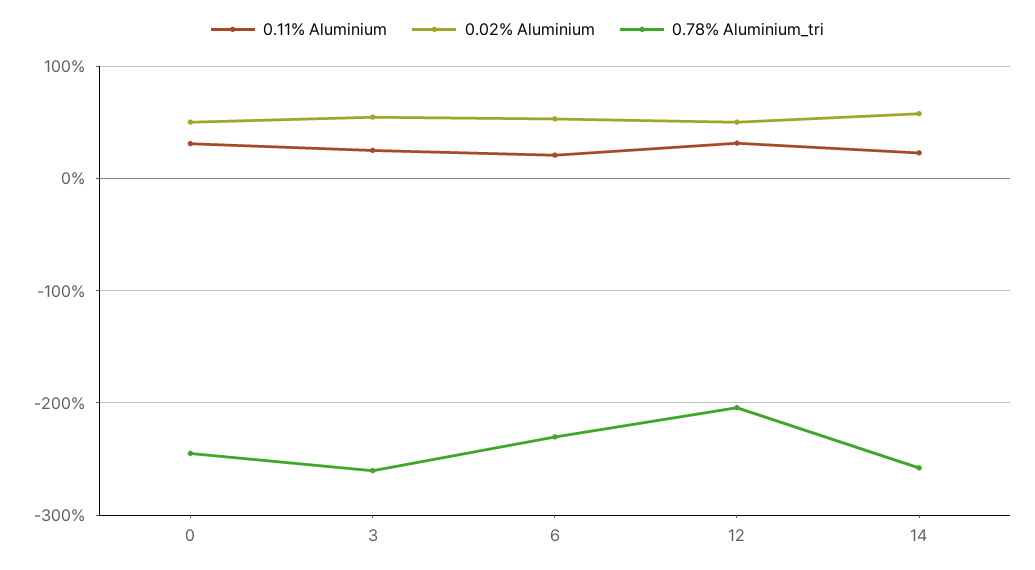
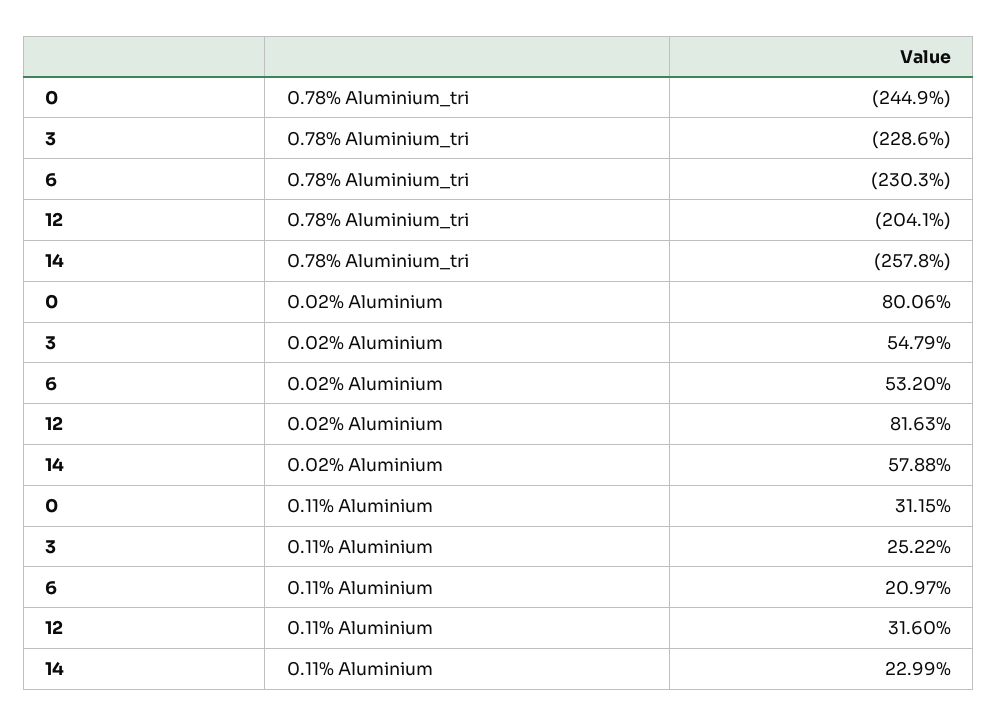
0.02% Aluminium, 0: 50 -> 80.06
0.78% Aluminium_tri, 3: -260 -> -228.6
0.02% Aluminium, 12: 50 -> 81.63

